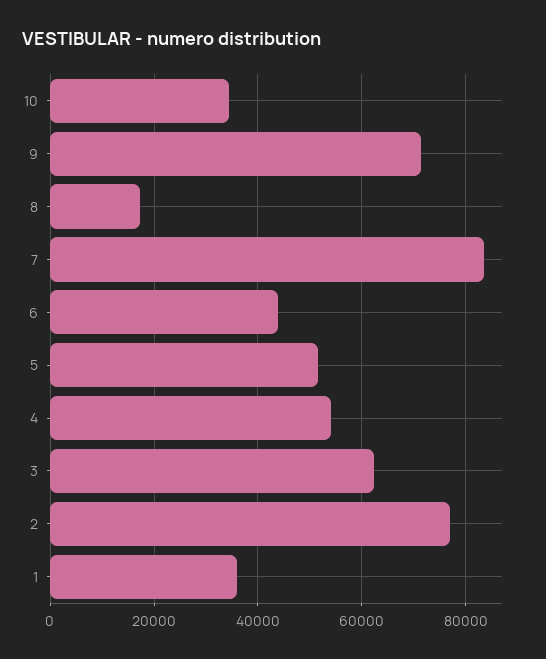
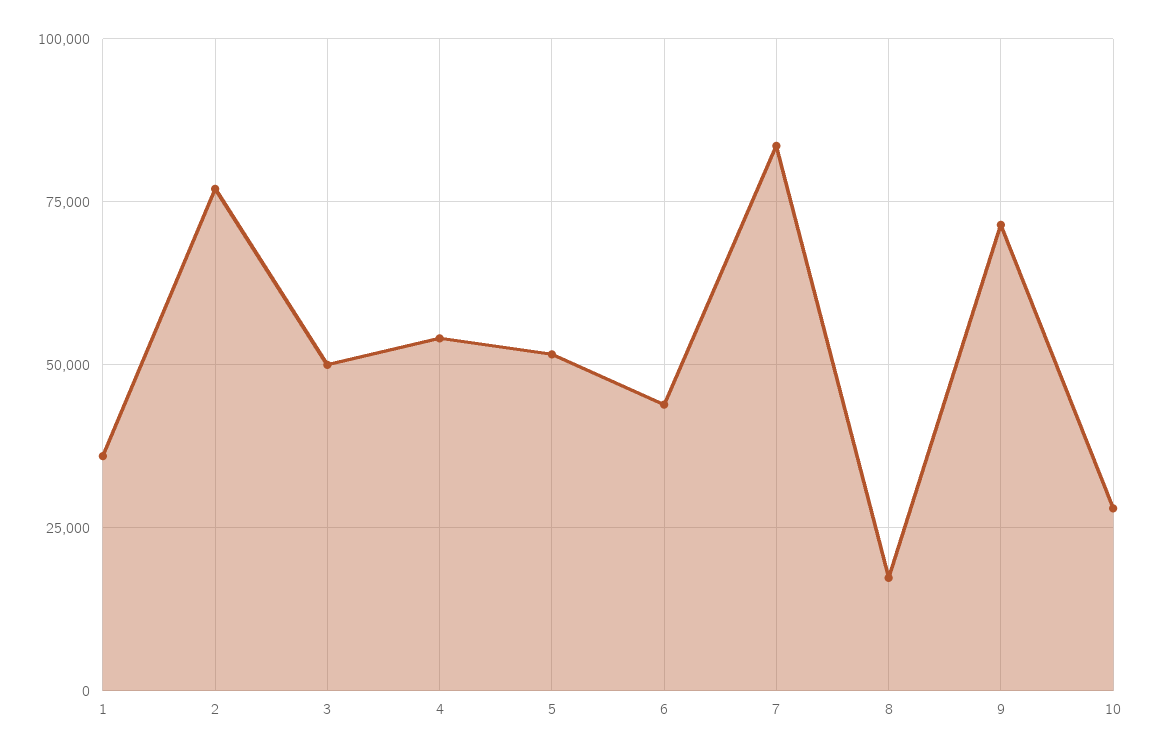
10: 34000 -> 27500
3: 62000 -> 50000

